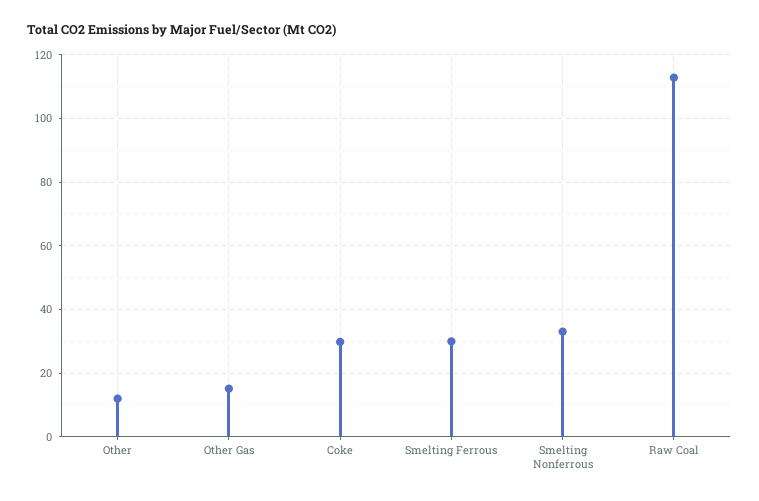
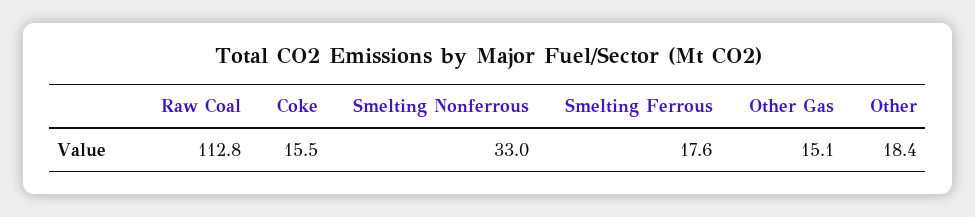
Other: 12 -> 18.4
Coke: 30 -> 15.5
Smelting Ferrous: 30 -> 17.6

